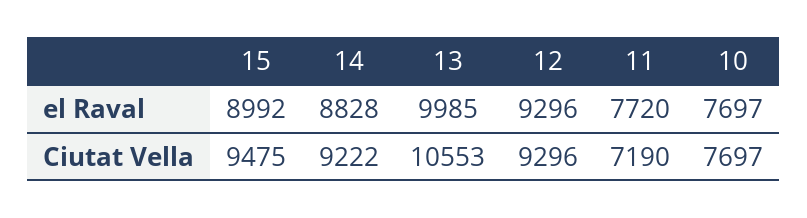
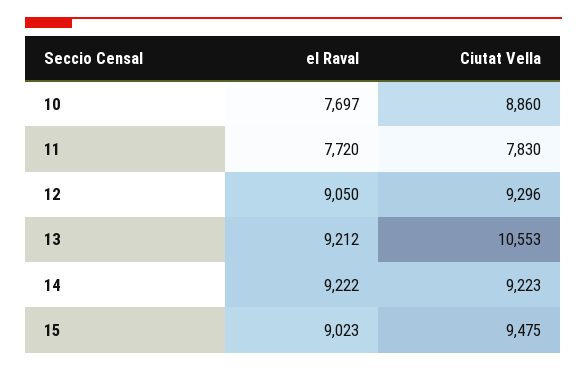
15, el Raval: 8992 -> 9023
14, el Raval: 8828 -> 9222
13, el Raval: 9985 -> 9212
12, el Raval: 9296 -> 9050
14, Ciutat Vella: 9222 -> 9223
11, Ciutat Vella: 7190 -> 7830
10, Ciutat Vella: 7697 -> 8860

